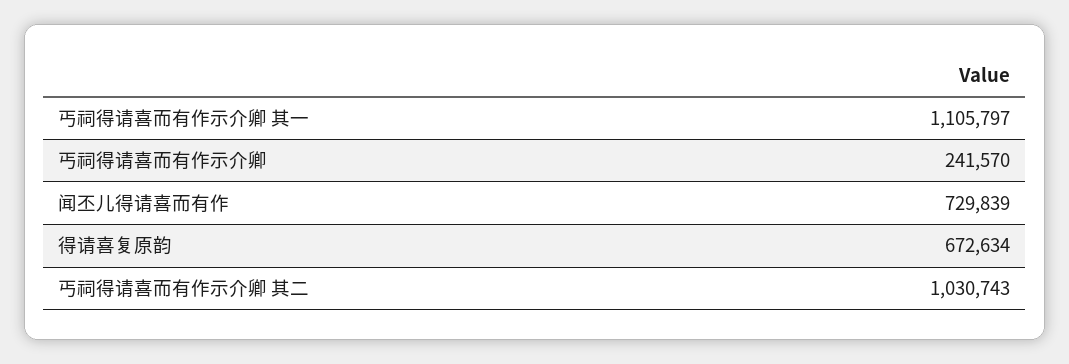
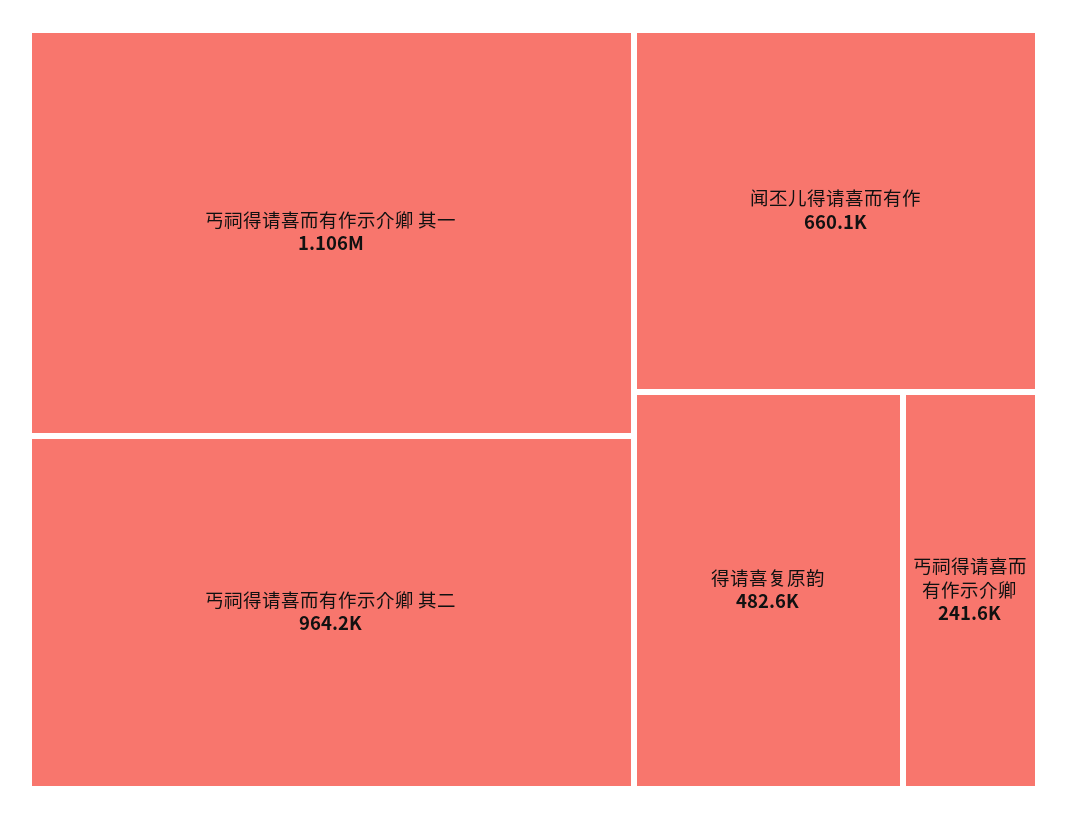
闻丕儿得请喜而有作: 729839 -> 660100
得请喜复原韵: 672634 -> 482600
丐祠得请喜而有作示介卿 其二: 1030743 -> 964200

